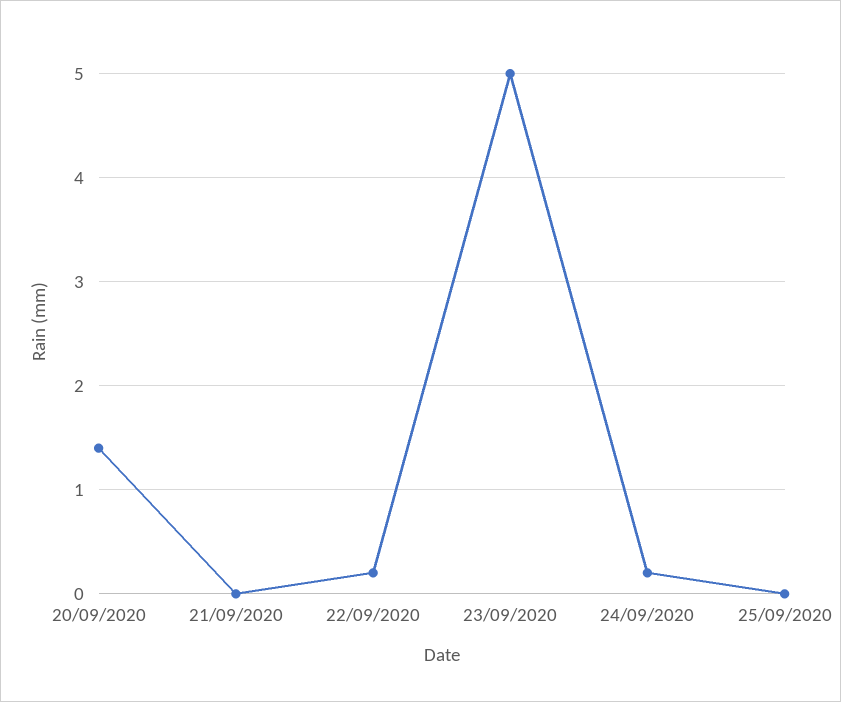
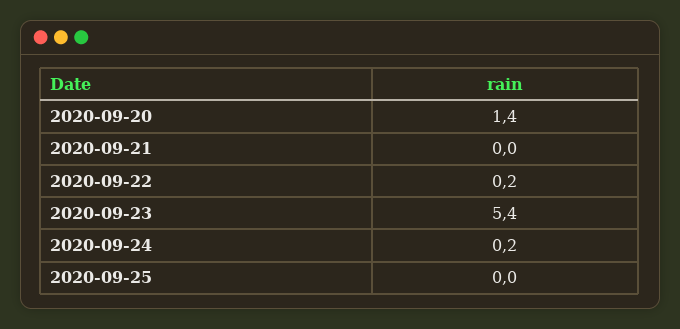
23/09/2020: 5 -> 5.4

